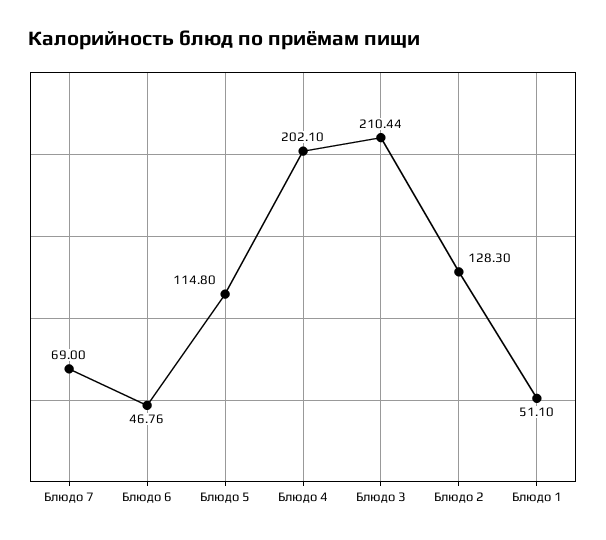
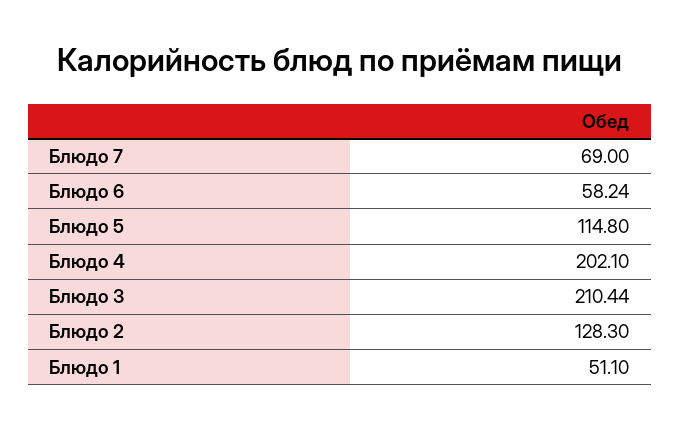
Блюдо 6: 46.76 -> 58.24

